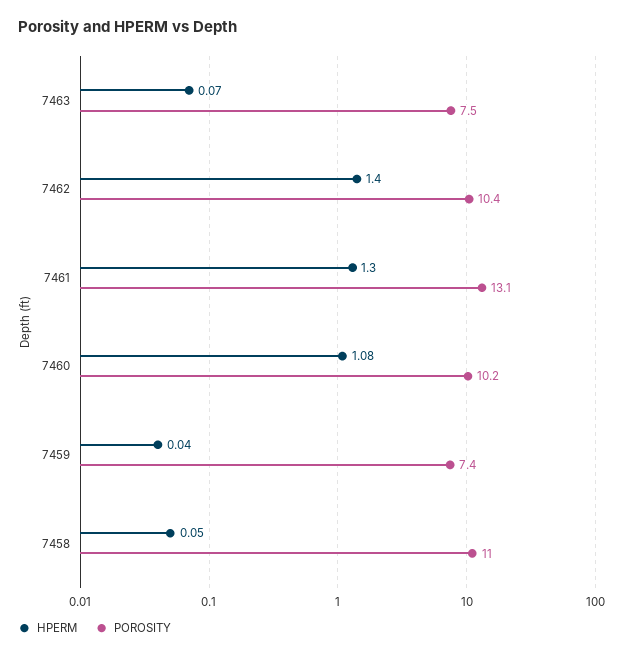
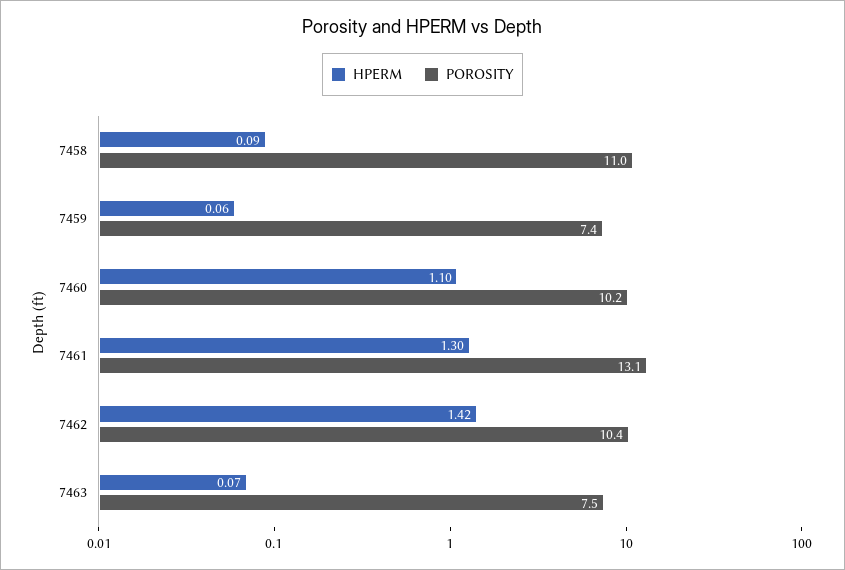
HPERM, 7462: 1.4 -> 1.42
HPERM, 7460: 1.08 -> 1.1
HPERM, 7459: 0.04 -> 0.06
HPERM, 7458: 0.05 -> 0.09

